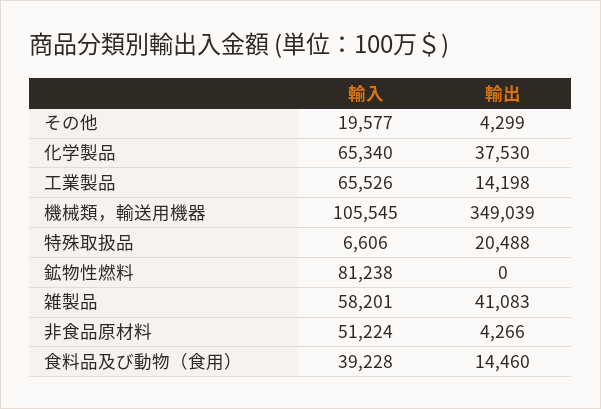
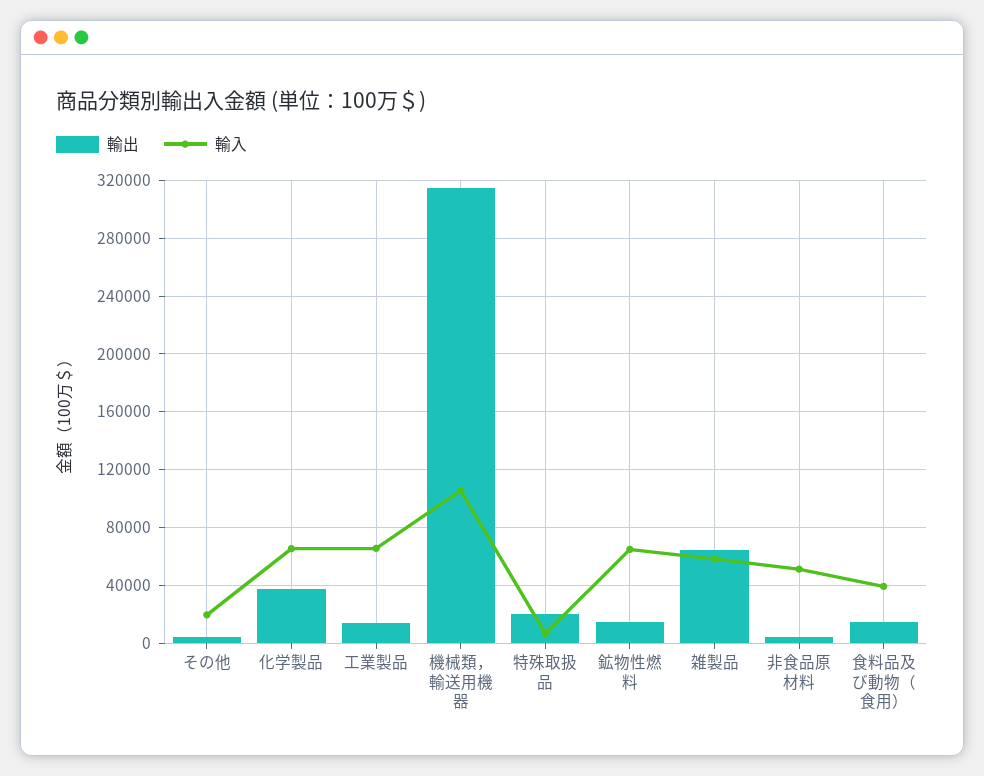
輸出, 機械類，輸送用機器: 349039 -> 315000
輸入, 鉱物性燃料: 81238 -> 65000
輸出, 鉱物性燃料: 0 -> 15000
輸出, 雑製品: 41083 -> 65000

